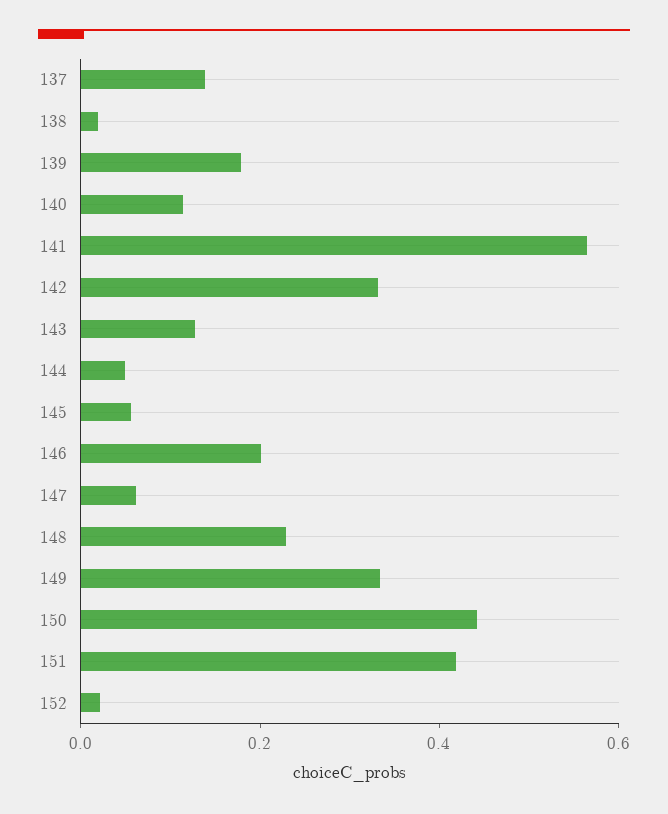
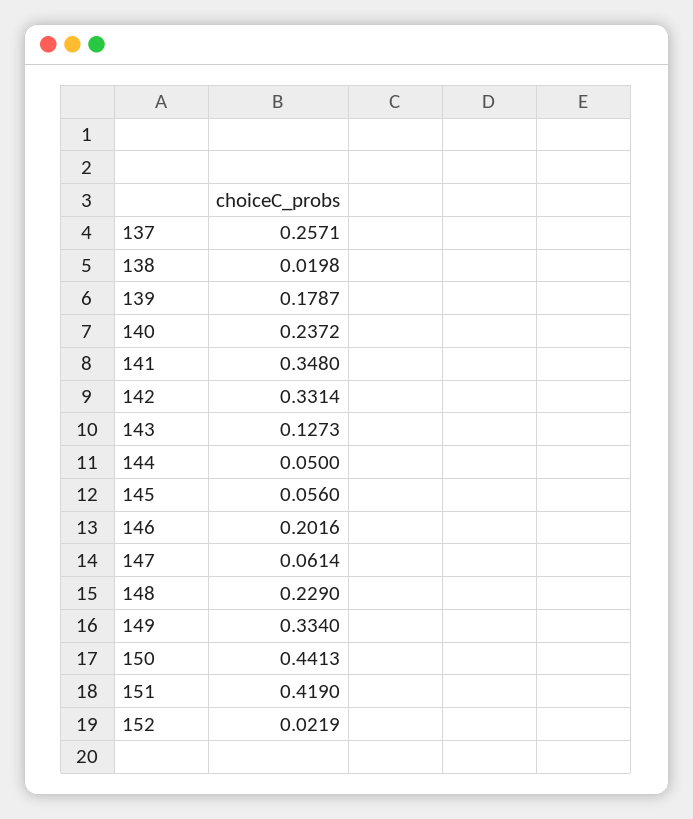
137: 0.15 -> 0.2571
140: 0.1 -> 0.2372
141: 0.55 -> 0.348

